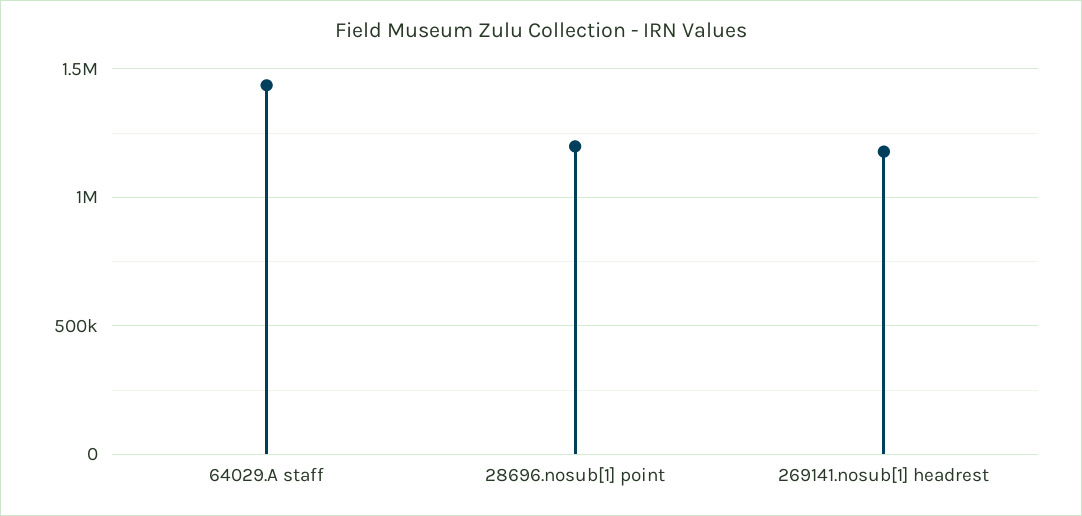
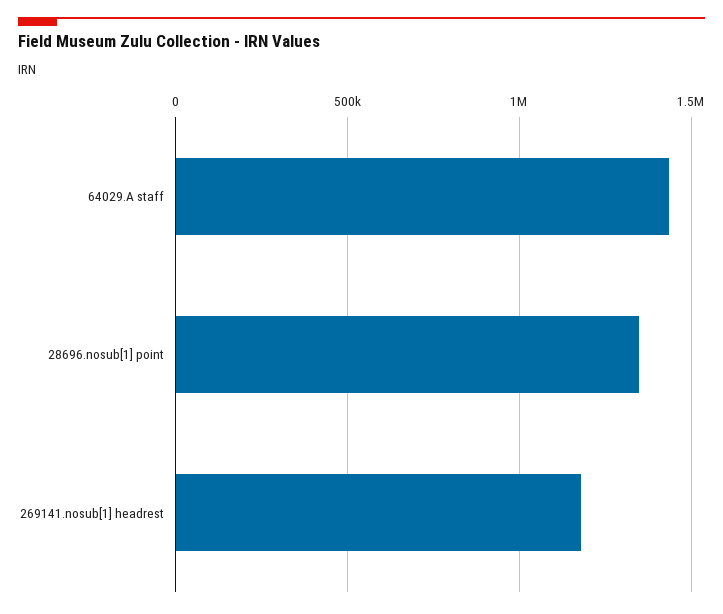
28696.nosub[1] point: 1200000 -> 1350000

